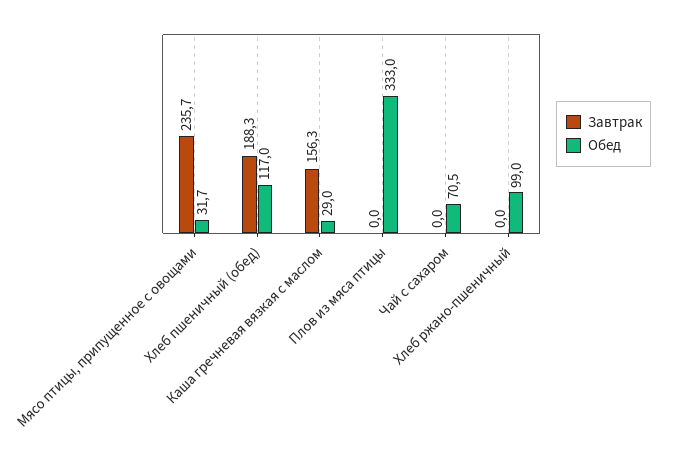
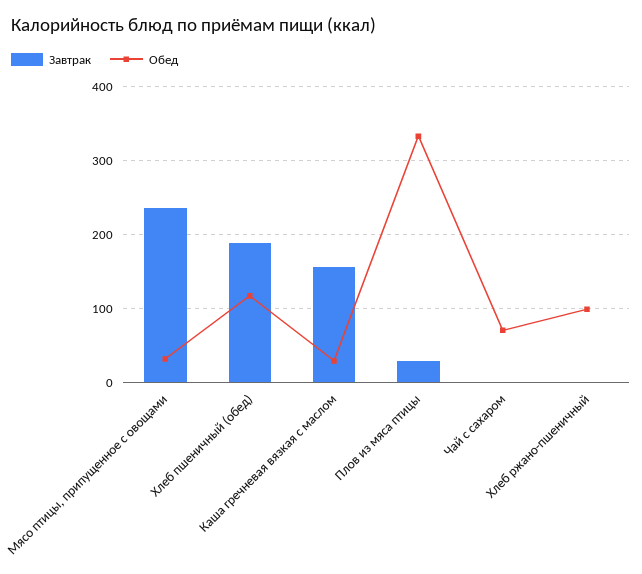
Завтрак, Плов из мяса птицы: 0 -> 30

